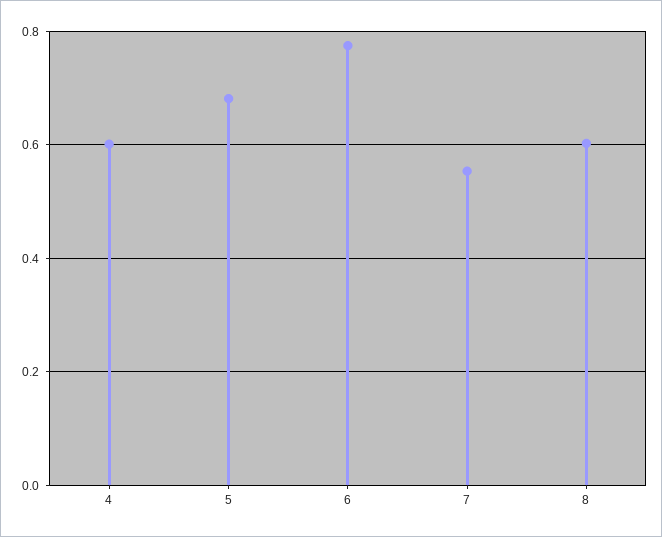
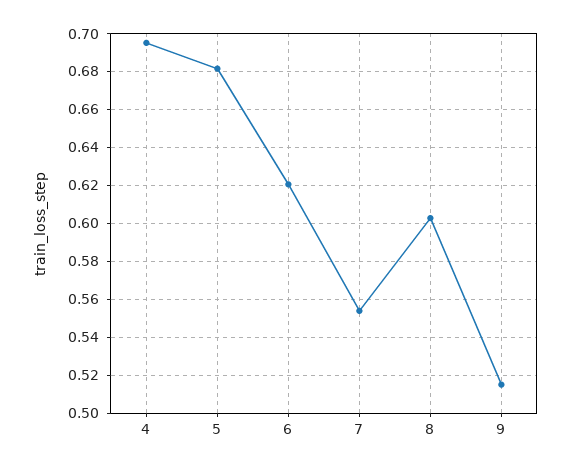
4: 0.6 -> 0.695
6: 0.78 -> 0.62
9: none -> 0.515

